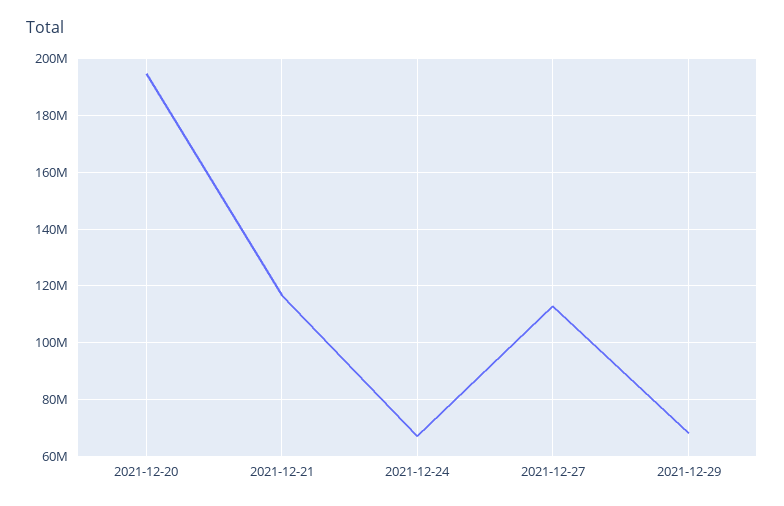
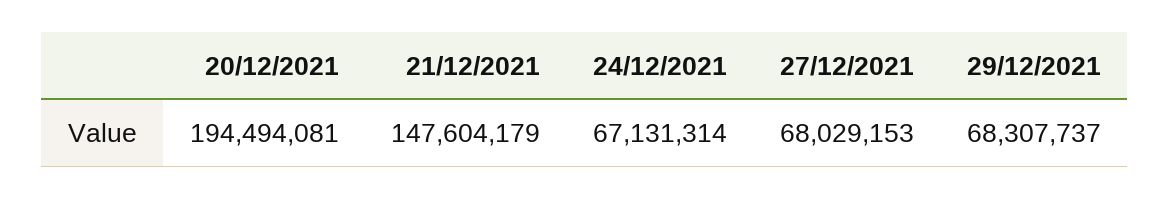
2021-12-21: 117500000 -> 147604179
2021-12-27: 112500000 -> 68029153

